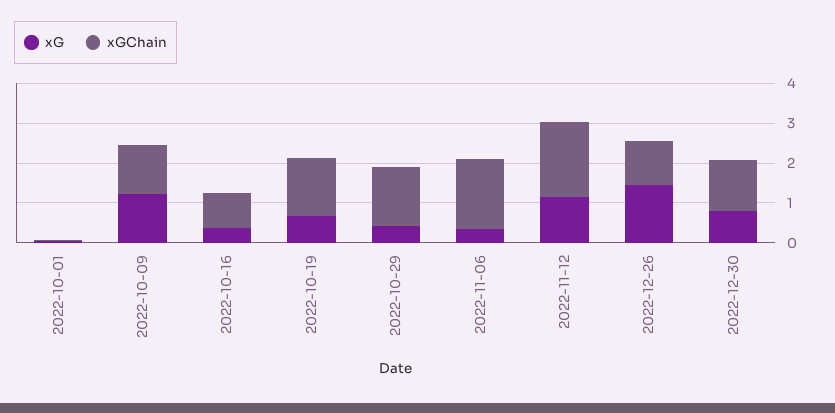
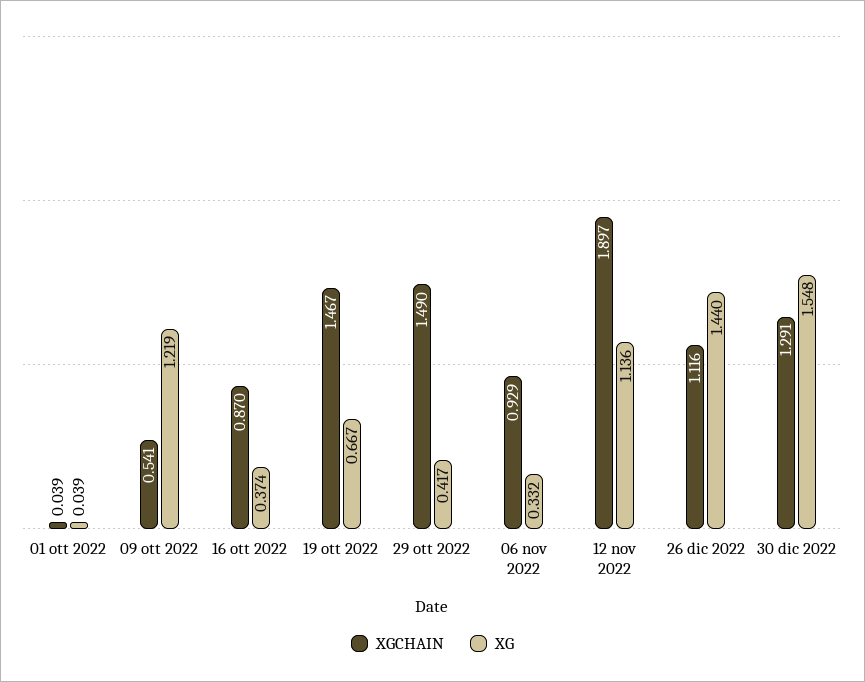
xGChain, 2022-10-09: 1.25 -> 0.541
xGChain, 2022-11-06: 1.75 -> 0.929
xG, 2022-12-30: 0.75 -> 1.548

